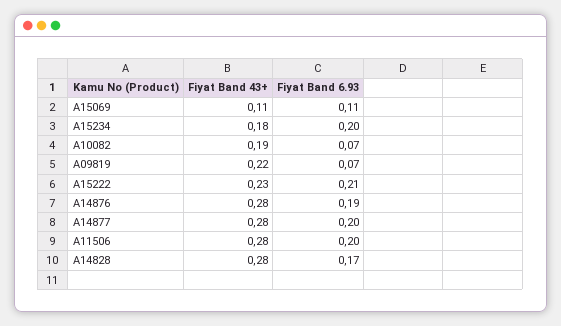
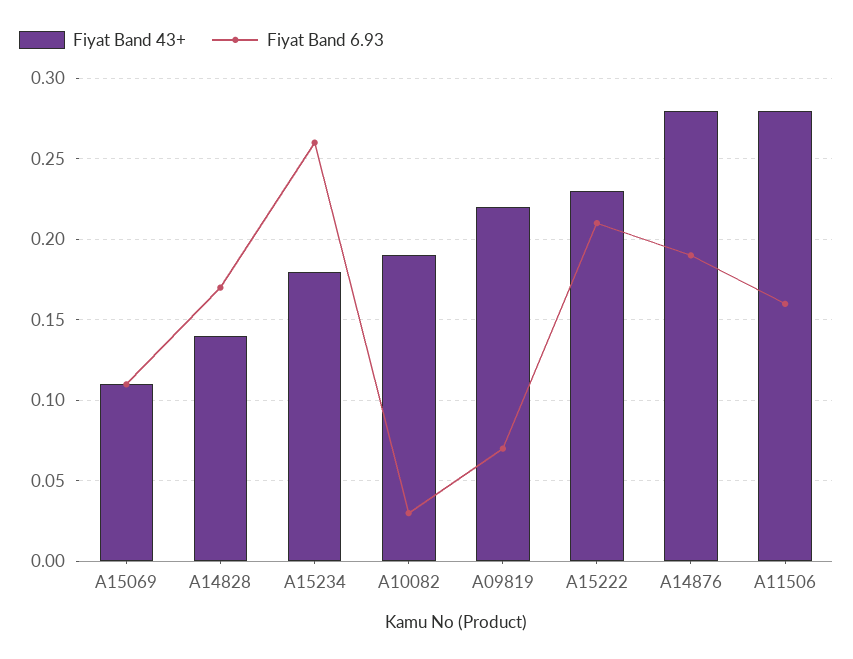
Fiyat Band 6.93, A15234: 0.2 -> 0.26
Fiyat Band 6.93, A10082: 0.07 -> 0.03
Fiyat Band 43+, A14877: 0.28 -> none
Fiyat Band 6.93, A14877: 0.2 -> none
Fiyat Band 6.93, A11506: 0.2 -> 0.16
Fiyat Band 43+, A14828: 0.28 -> 0.14

